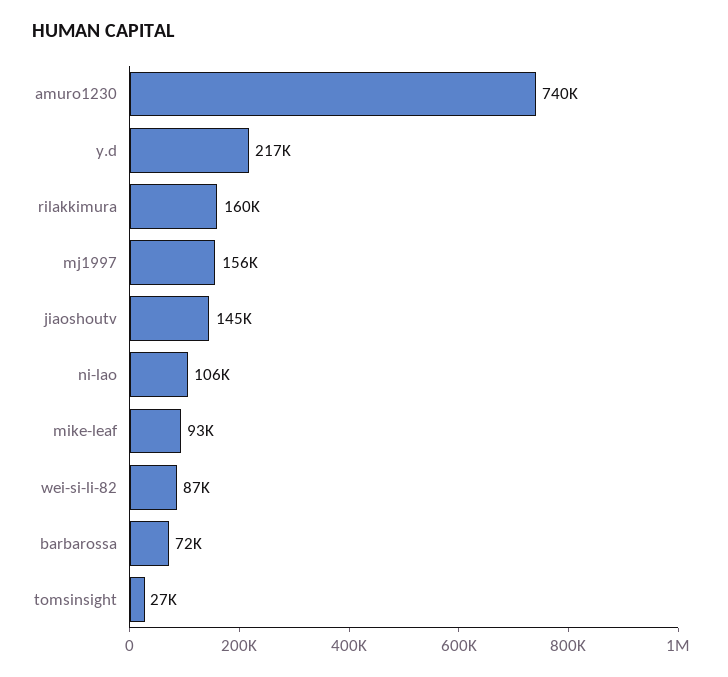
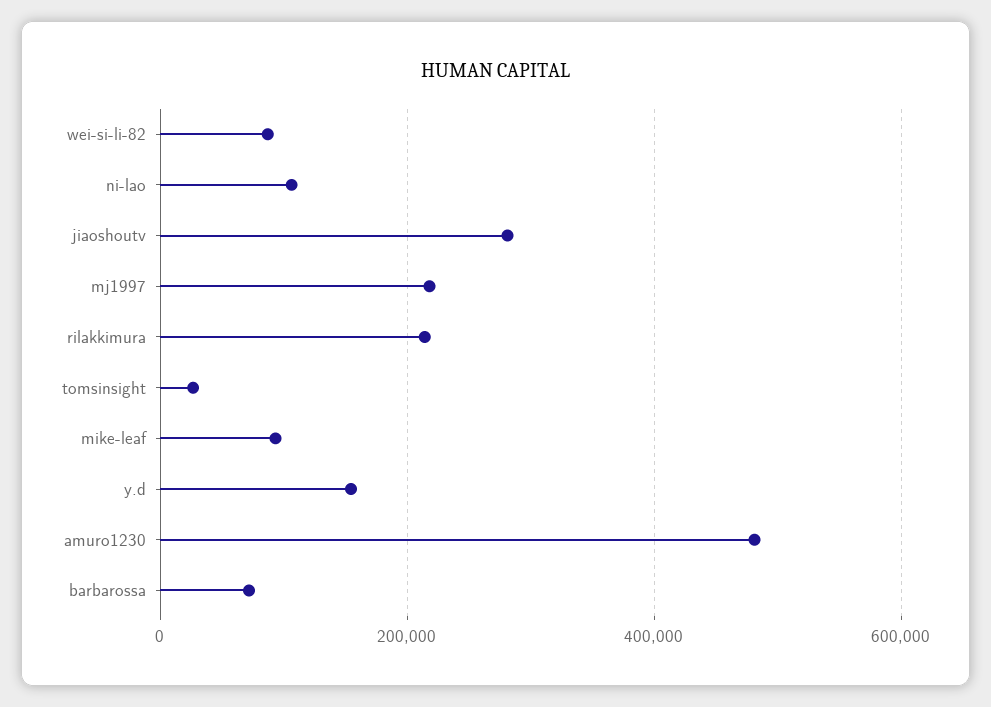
amuro1230: 740000 -> 480000
y.d: 217000 -> 160000
rilakkimura: 160000 -> 220000
mj1997: 156000 -> 220000
jiaoshoutv: 145000 -> 280000

